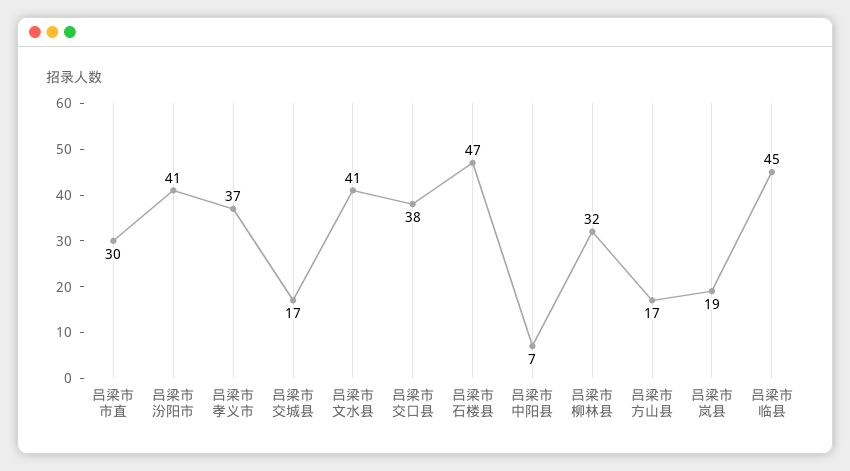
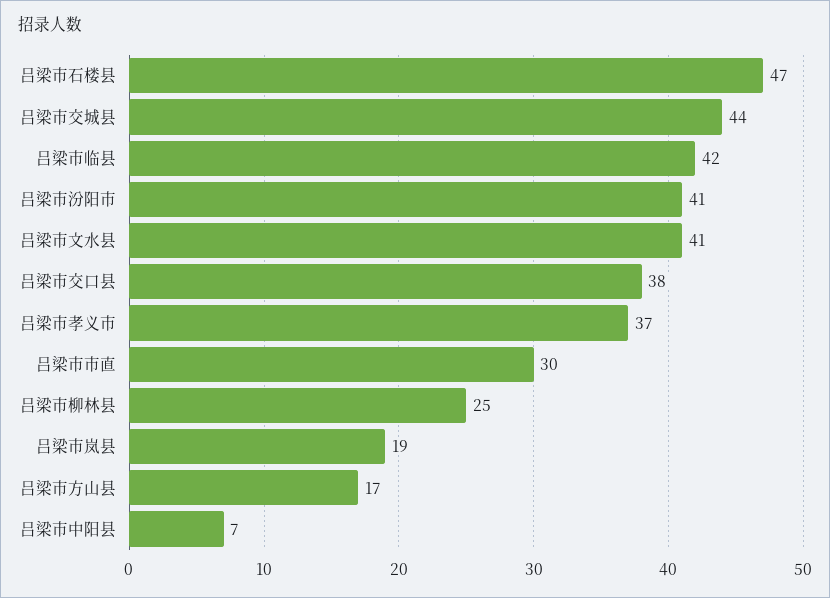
吕梁市交城县: 17 -> 44
吕梁市柳林县: 32 -> 25
吕梁市临县: 45 -> 42

